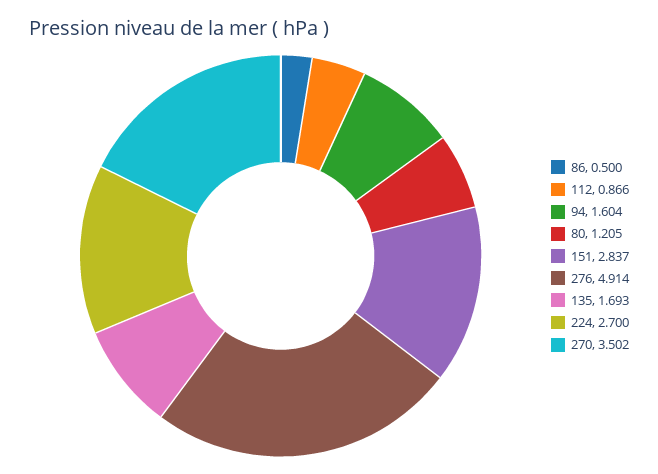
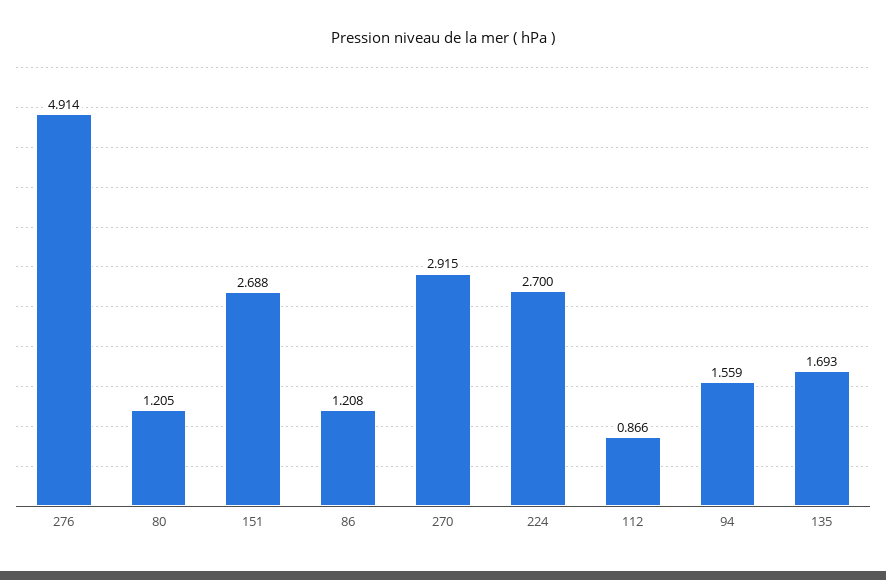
86: 0.5 -> 1.208
94: 1.604 -> 1.559
151: 2.837 -> 2.688
270: 3.502 -> 2.915

